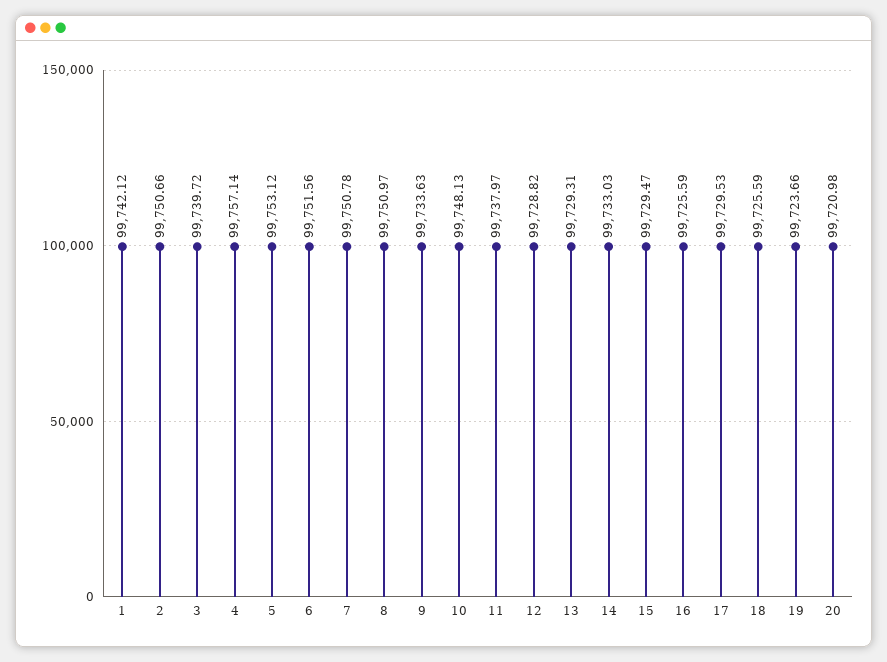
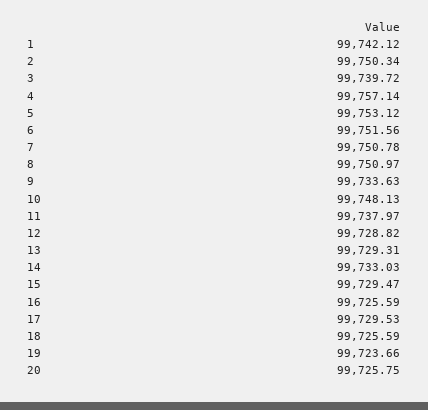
2: 99750.66 -> 99750.34
20: 99720.98 -> 99725.75

